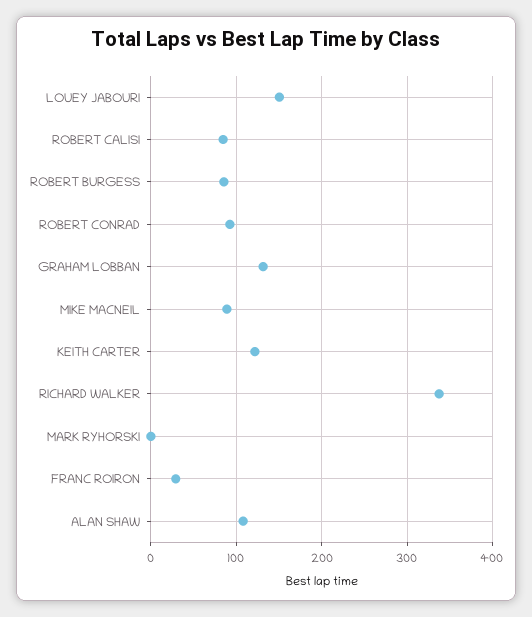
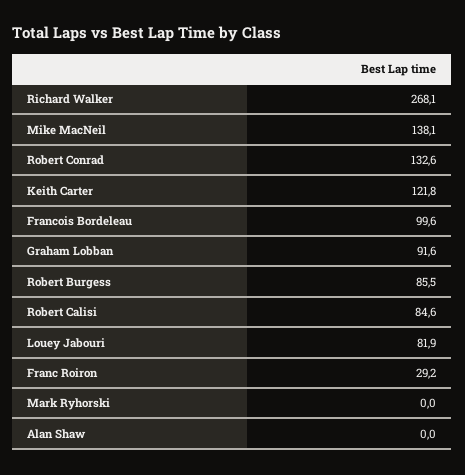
LOUEY JABOURI: 150 -> 81.9
ROBERT CONRAD: 90 -> 132.6
GRAHAM LOBBAN: 130 -> 91.6
MIKE MACNEIL: 90 -> 138.1
RICHARD WALKER: 340 -> 268.1
ALAN SHAW: 110 -> 0
Francois Bordeleau: none -> 99.6

